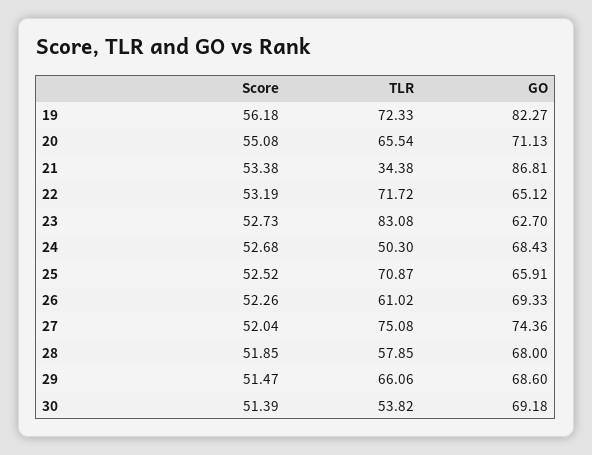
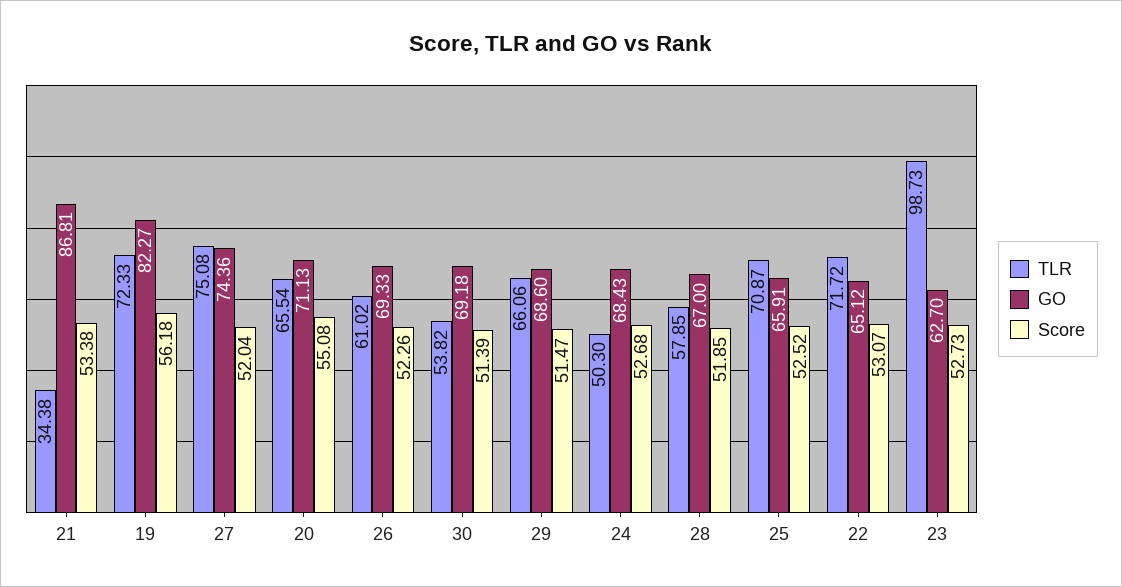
Score, 22: 53.19 -> 53.07
TLR, 23: 83.08 -> 98.73
GO, 28: 68 -> 67

